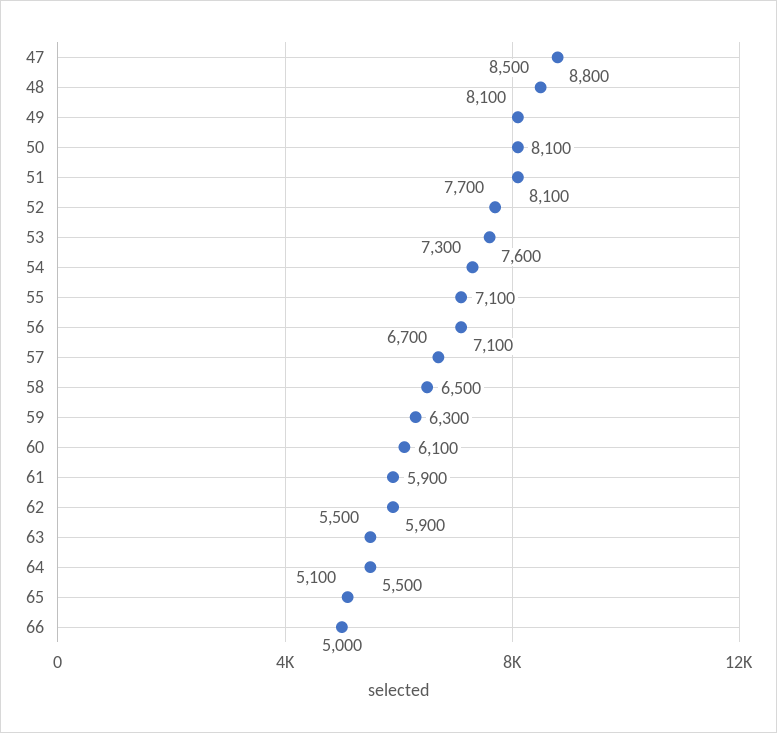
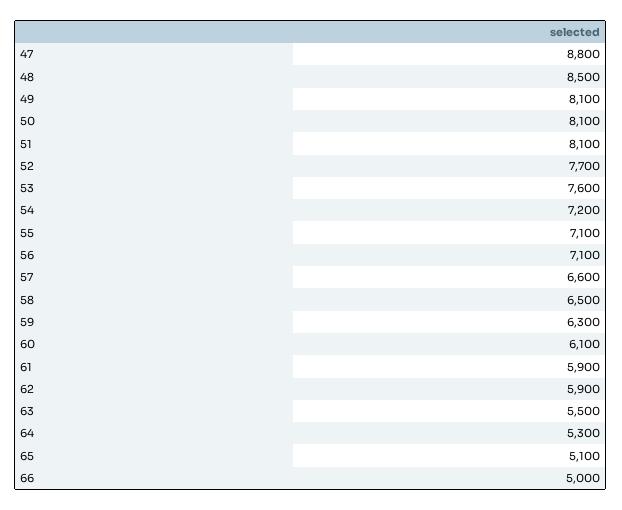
54: 7300 -> 7200
57: 6700 -> 6600
64: 5500 -> 5300

